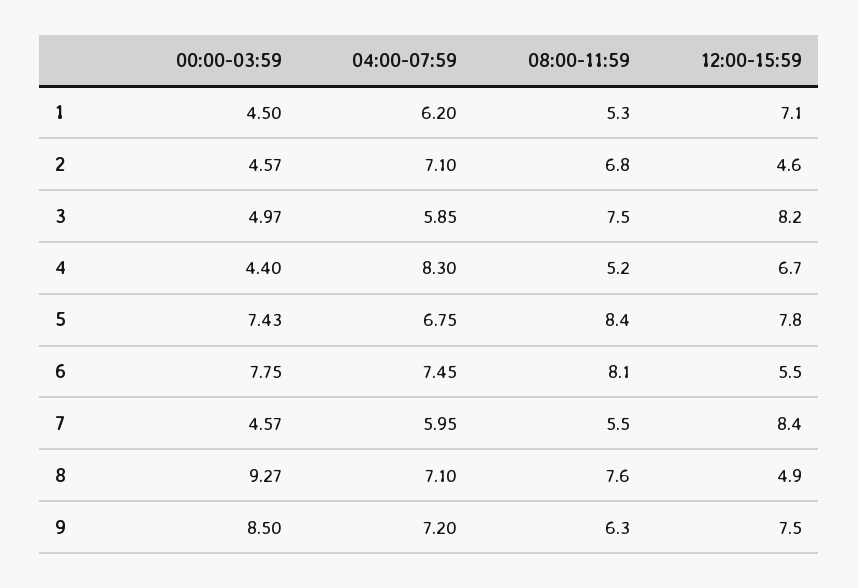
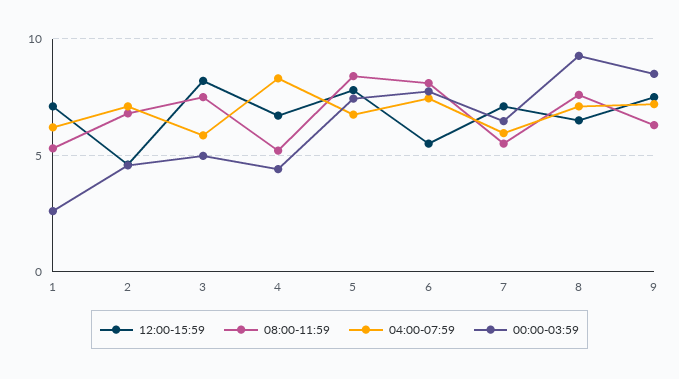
00:00-03:59, 1: 4.5 -> 2.5
00:00-03:59, 7: 4.57 -> 6.5
12:00-15:59, 7: 8.4 -> 7
12:00-15:59, 8: 4.9 -> 6.5

